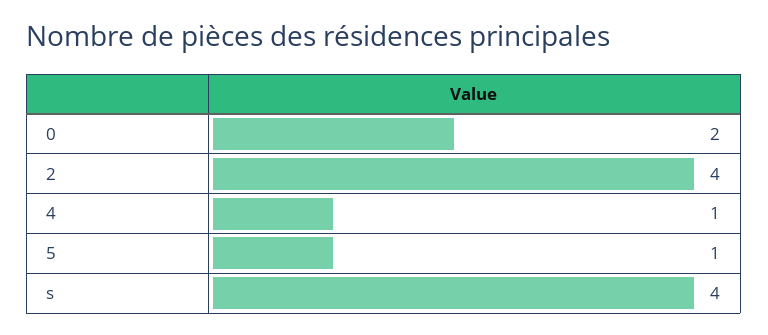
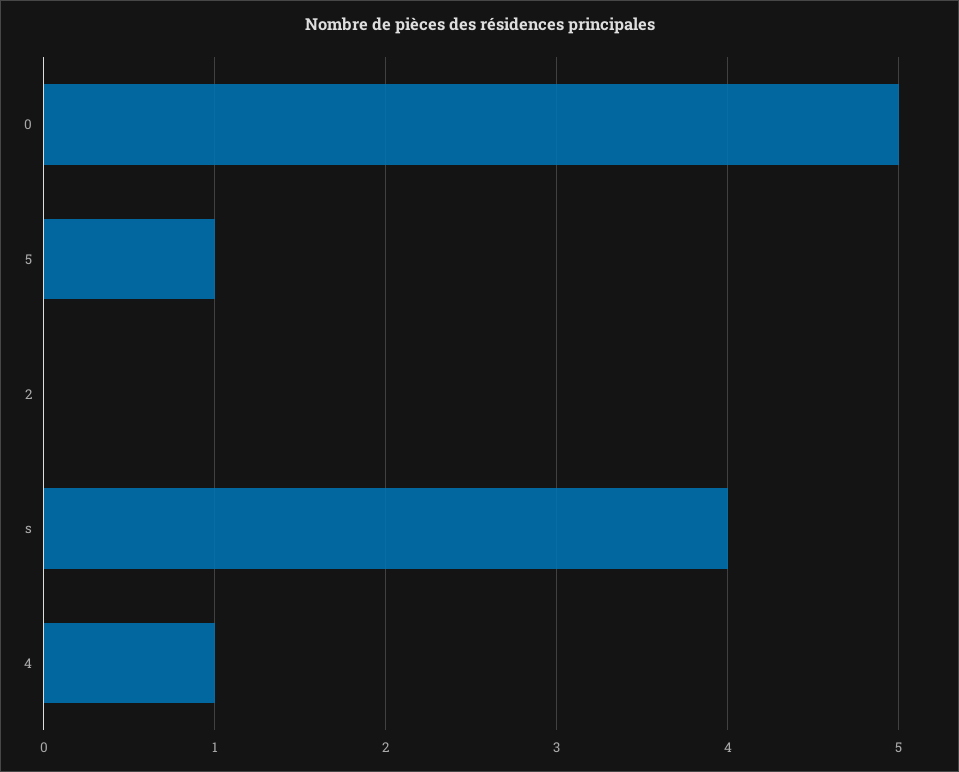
0: 2 -> 5
2: 4 -> 0

